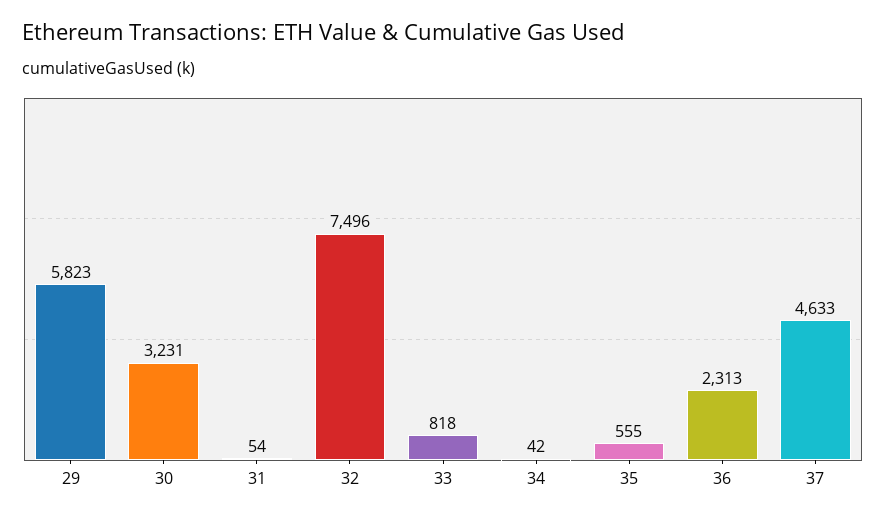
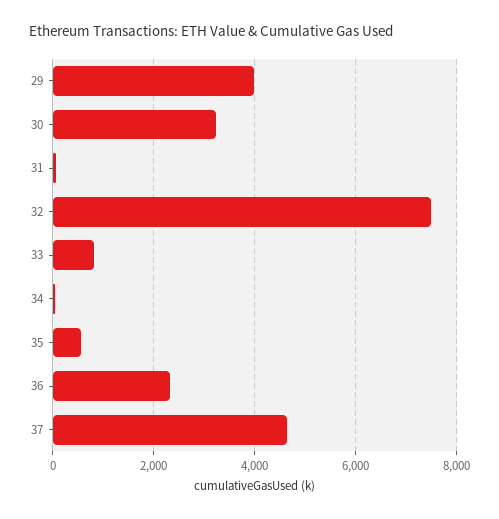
29: 5823 -> 4000

